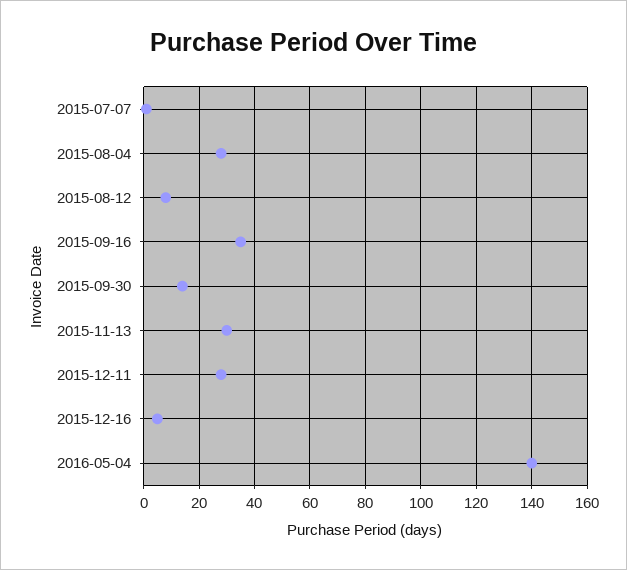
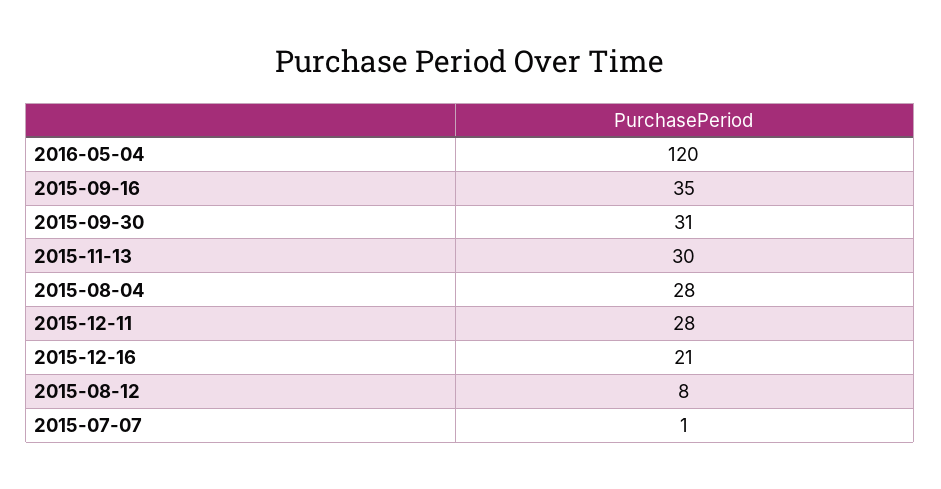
2015-09-30: 15 -> 31
2015-12-16: 5 -> 21
2016-05-04: 140 -> 120

